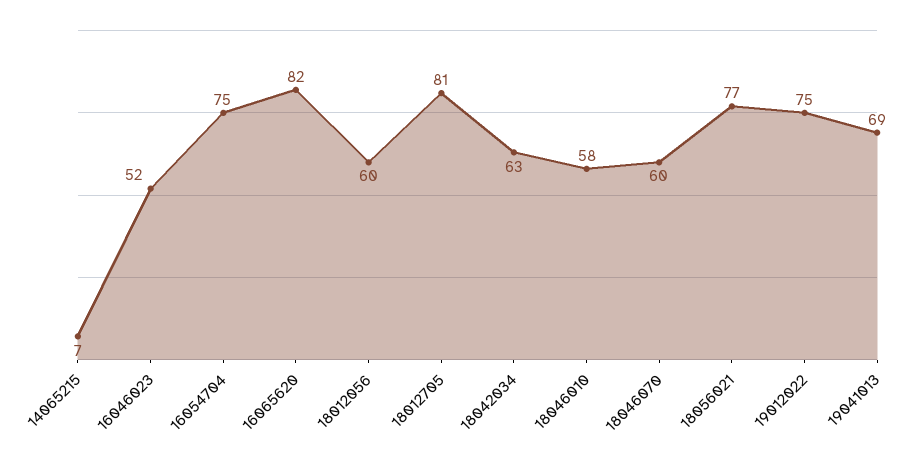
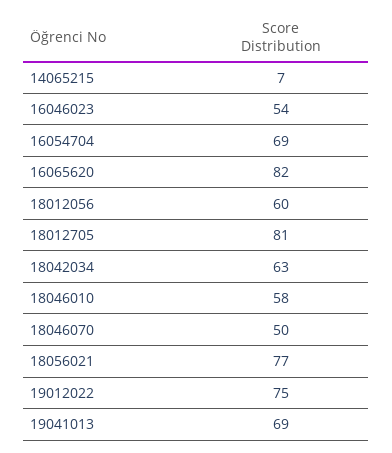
16046023: 52 -> 54
16054704: 75 -> 69
18046070: 60 -> 50

